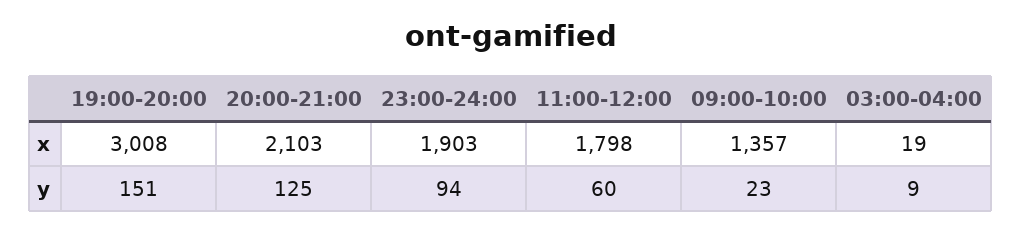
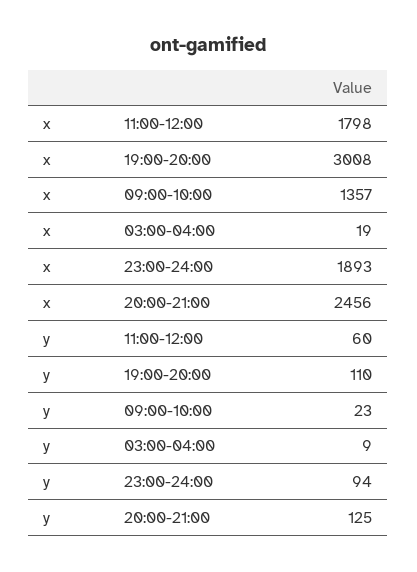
20:00-21:00, x: 2103 -> 2456
23:00-24:00, x: 1903 -> 1893
19:00-20:00, y: 151 -> 110

